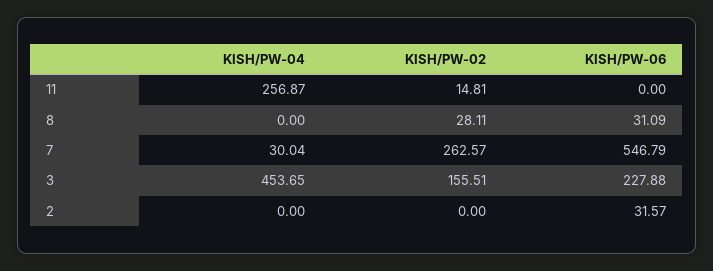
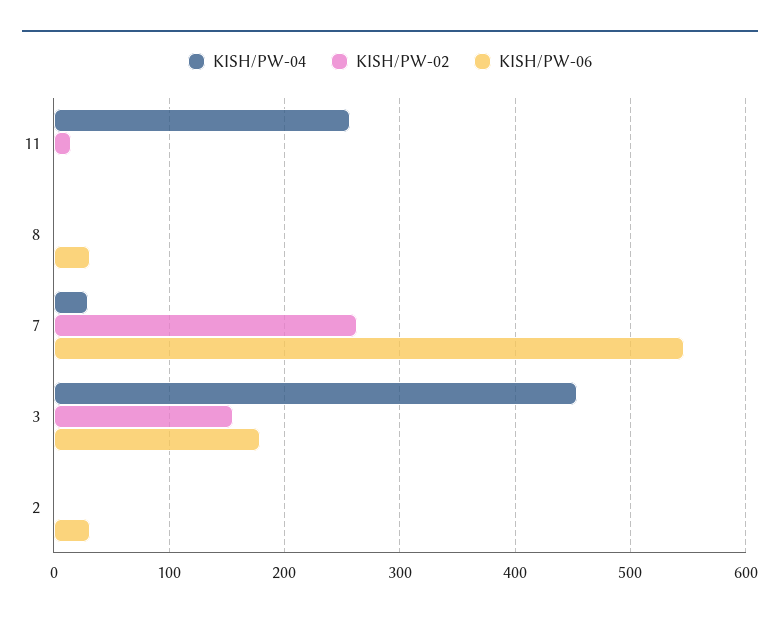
KISH/PW-02, 8: 28.11 -> 0
KISH/PW-06, 3: 227.88 -> 180

